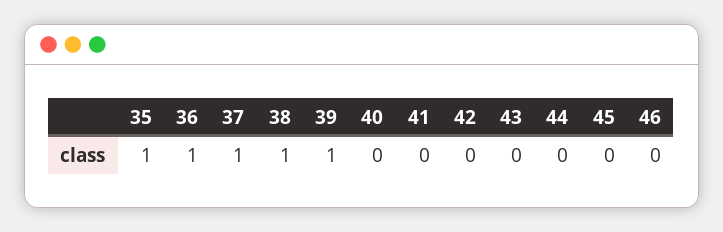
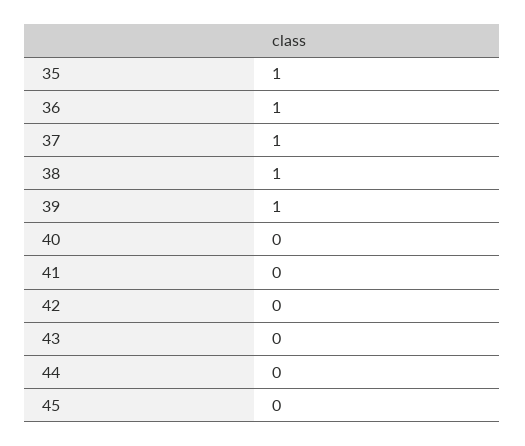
46: 0 -> none

